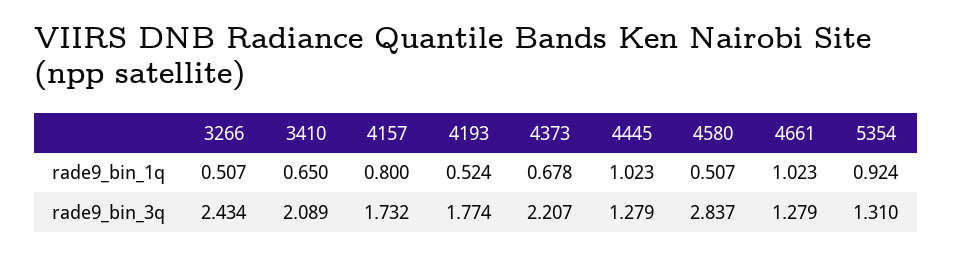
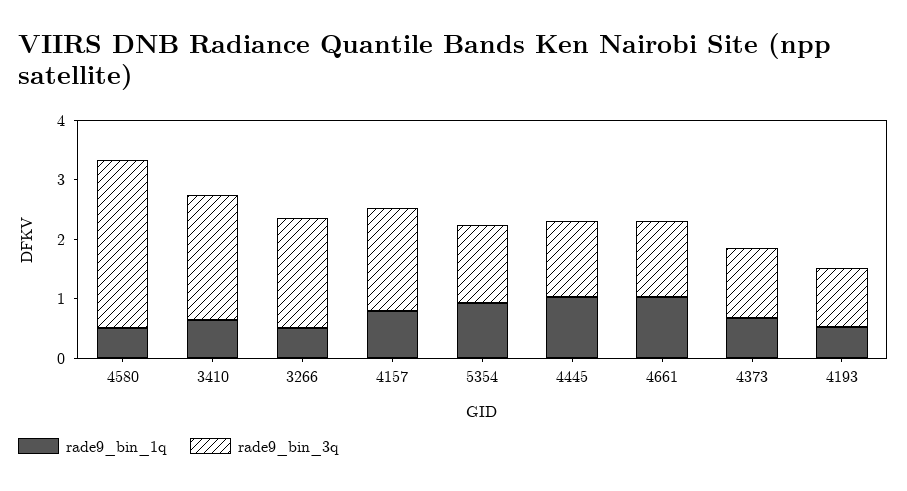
rade9_bin_3q, 3266: 2.434 -> 1.8
rade9_bin_3q, 4193: 1.774 -> 1
rade9_bin_3q, 4373: 2.207 -> 1.2

